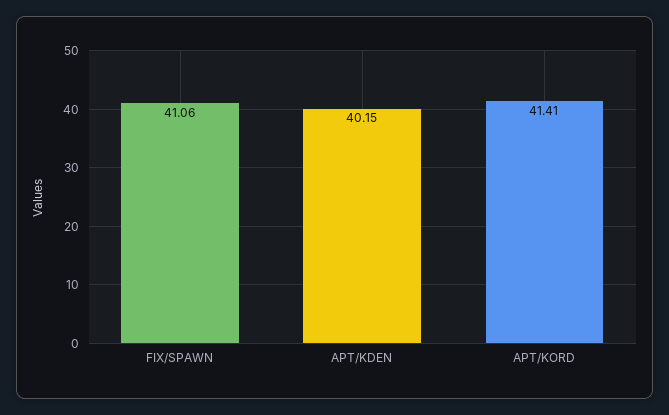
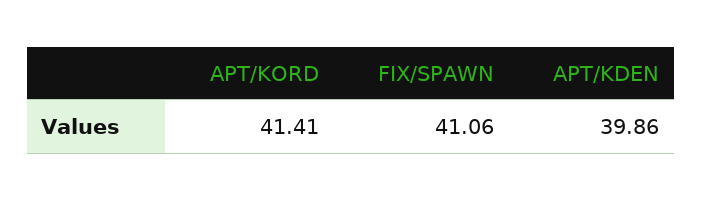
APT/KDEN: 40.15 -> 39.86

